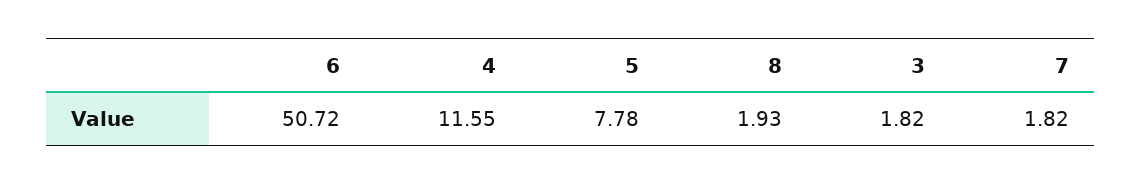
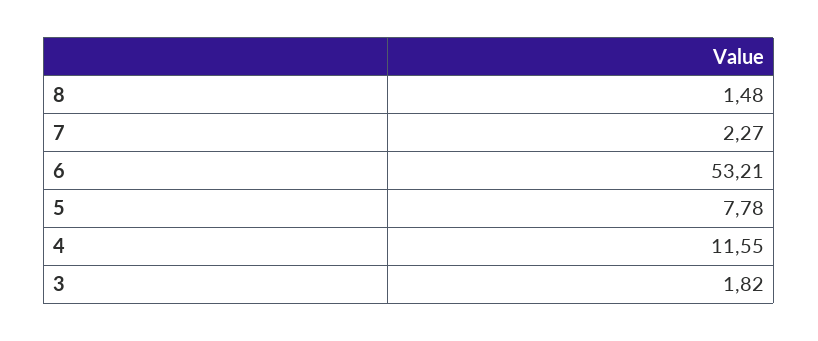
6: 50.72 -> 53.21
8: 1.93 -> 1.48
7: 1.82 -> 2.27

